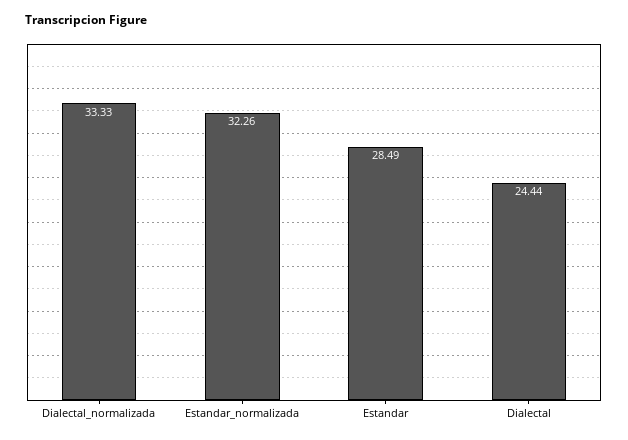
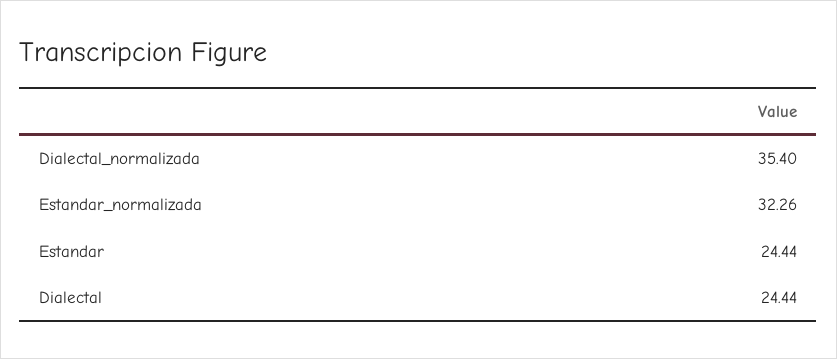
Dialectal_normalizada: 33.33 -> 35.4
Estandar: 28.49 -> 24.44

